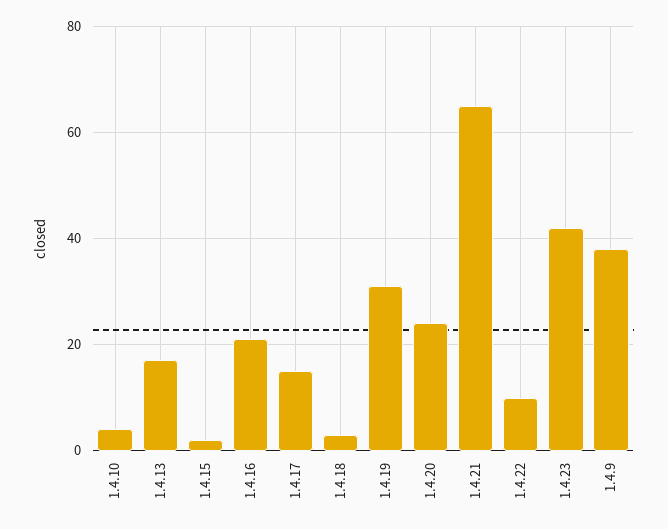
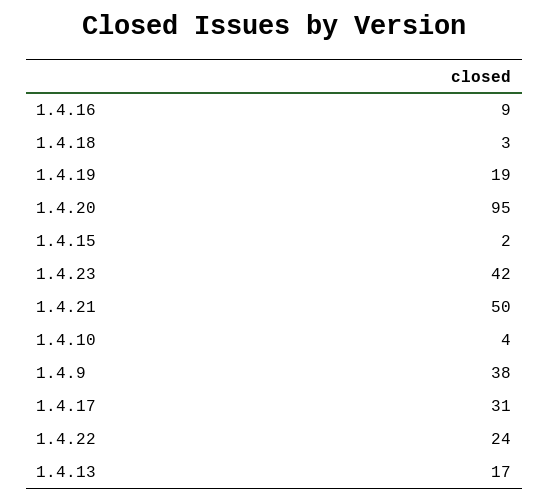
1.4.16: 20 -> 9
1.4.17: 15 -> 31
1.4.19: 30 -> 19
1.4.20: 25 -> 95
1.4.21: 65 -> 50
1.4.22: 10 -> 24

